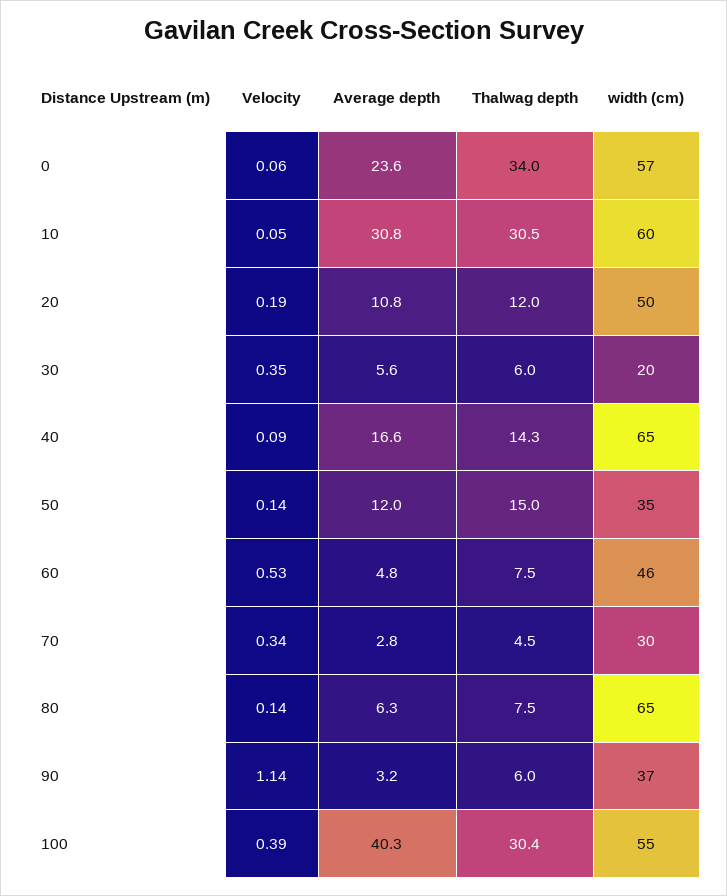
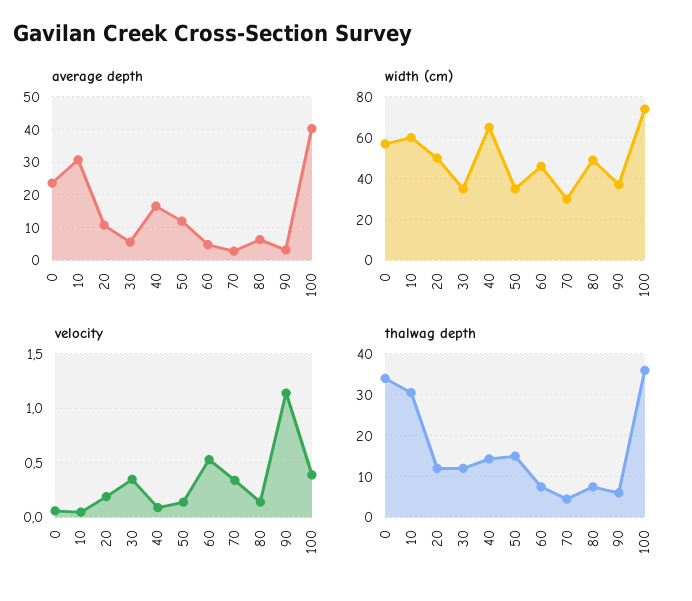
Thalwag depth, 30: 6 -> 12
width (cm), 30: 20 -> 35
width (cm), 80: 65 -> 50
Thalwag depth, 100: 30.4 -> 36
width (cm), 100: 55 -> 75

